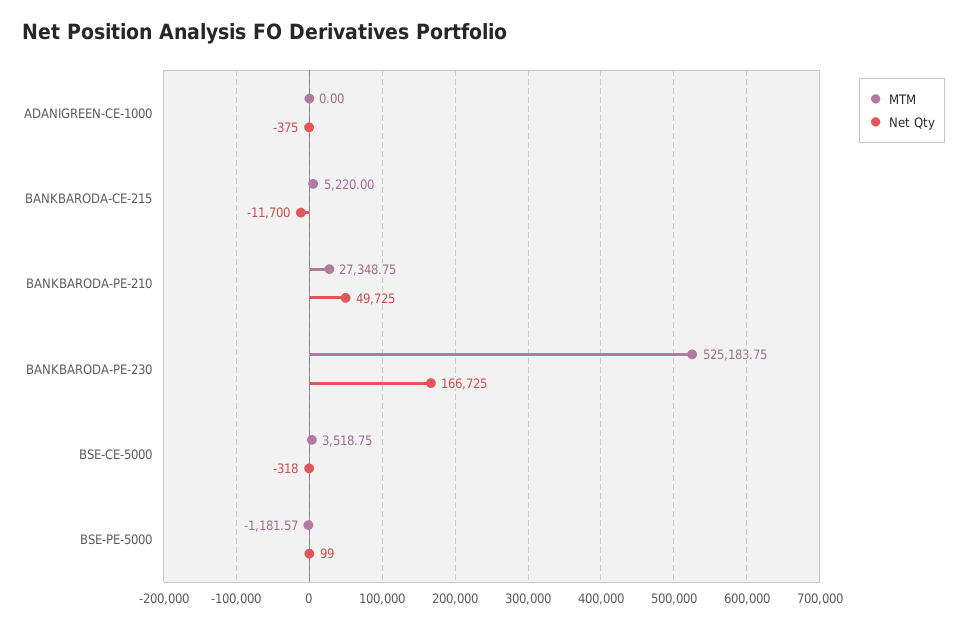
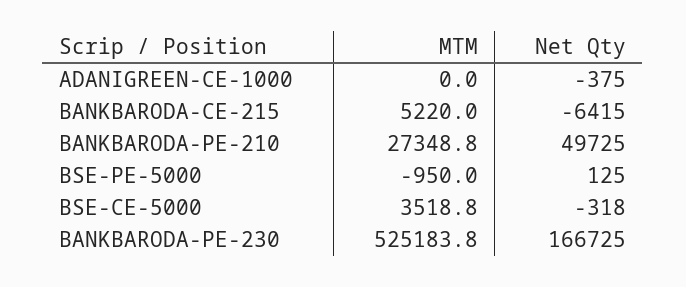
Net Qty, BANKBARODA-CE-215: -11700 -> -6415
MTM, BSE-PE-5000: -1181.57 -> -950
Net Qty, BSE-PE-5000: 99 -> 125

